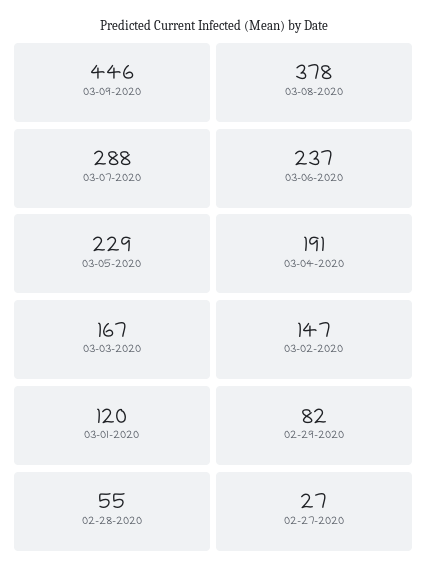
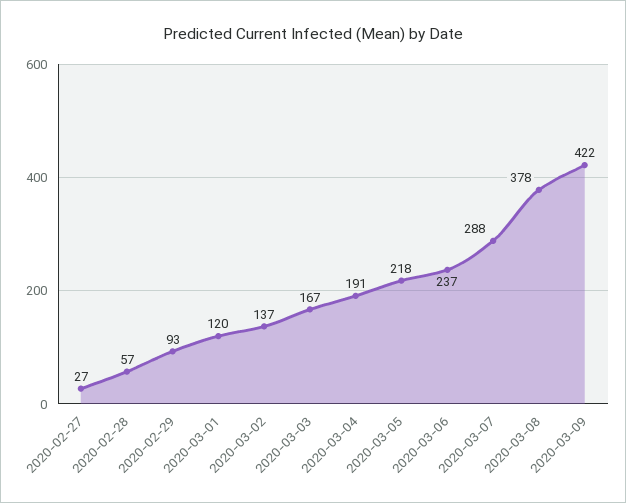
03-09-2020: 446 -> 422
03-05-2020: 229 -> 218
03-02-2020: 147 -> 137
02-29-2020: 82 -> 93
02-28-2020: 55 -> 57

